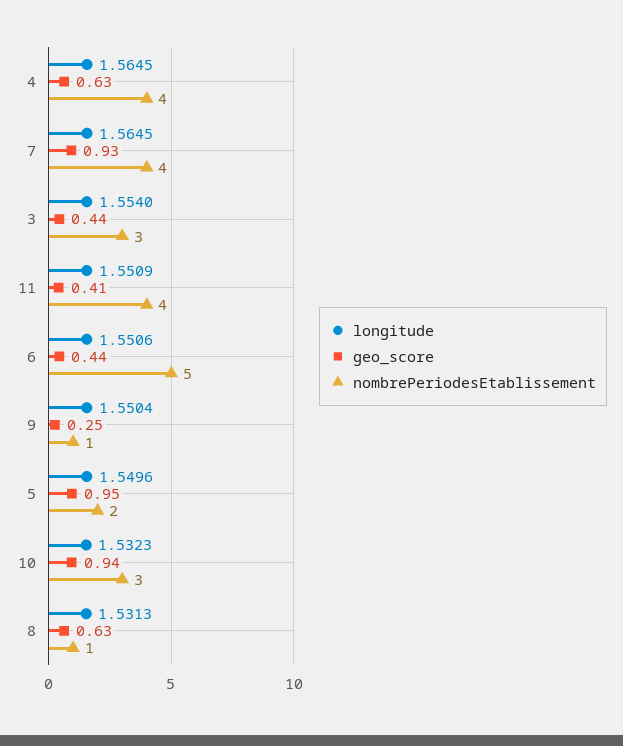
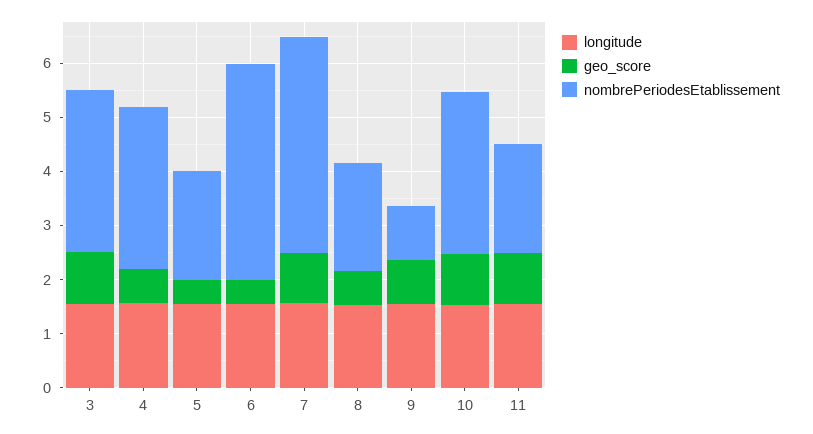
nombrePeriodesEtablissement, 4: 4 -> 3
geo_score, 3: 0.44 -> 1
geo_score, 11: 0.41 -> 1
nombrePeriodesEtablissement, 11: 4 -> 2
nombrePeriodesEtablissement, 6: 5 -> 4
geo_score, 9: 0.25 -> 0.8
geo_score, 5: 0.95 -> 0.4
nombrePeriodesEtablissement, 8: 1 -> 2

